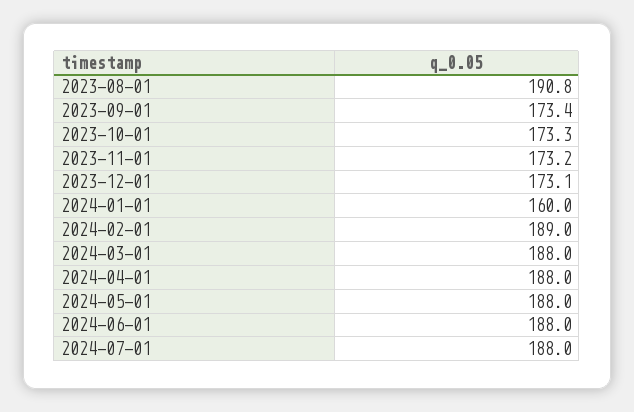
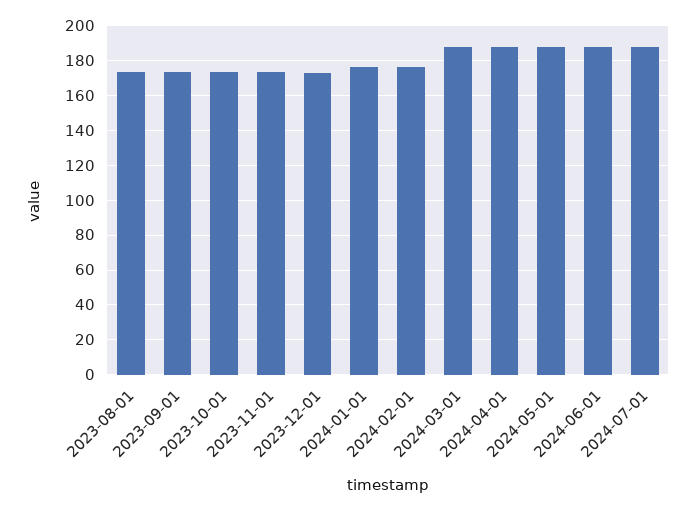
2023-08-01: 190.8 -> 175
2024-01-01: 160 -> 175
2024-02-01: 189 -> 175

